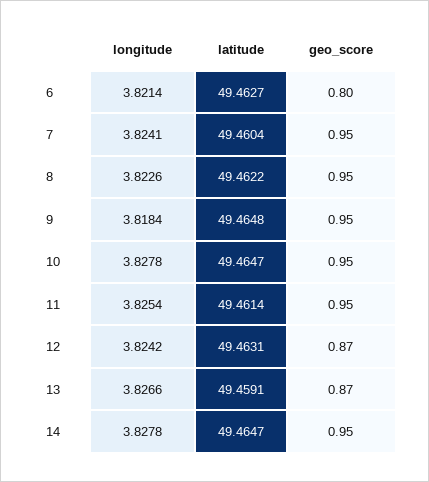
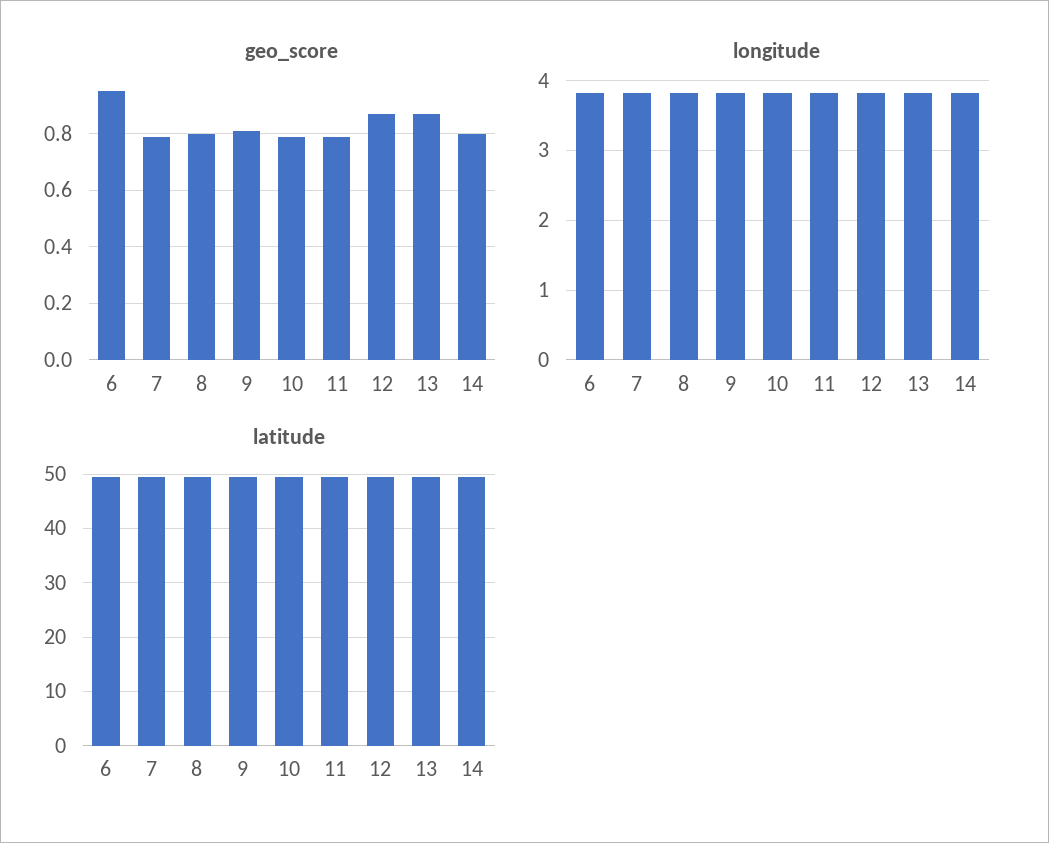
geo_score, 6: 0.8 -> 0.95
geo_score, 7: 0.95 -> 0.8
geo_score, 8: 0.95 -> 0.8
geo_score, 9: 0.95 -> 0.8
geo_score, 10: 0.95 -> 0.8
geo_score, 11: 0.95 -> 0.8
geo_score, 14: 0.95 -> 0.8

